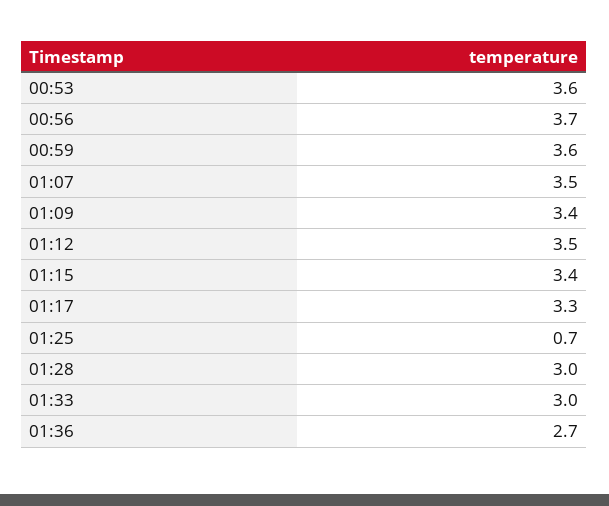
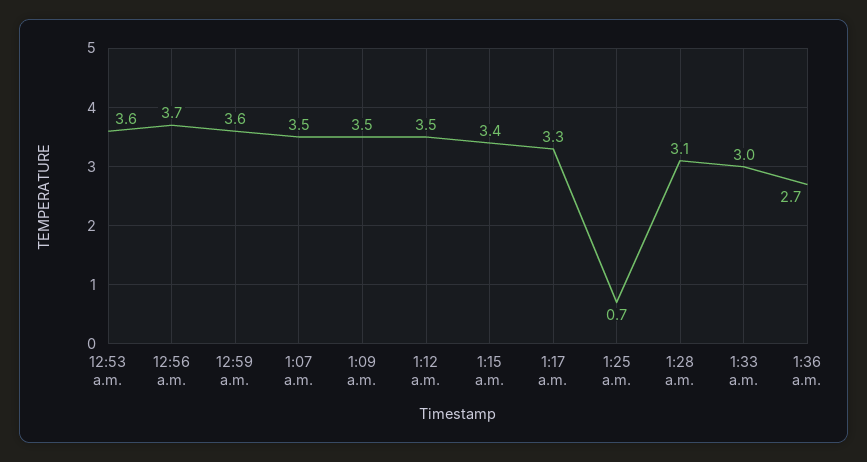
01:09: 3.4 -> 3.5
01:28: 3 -> 3.1

